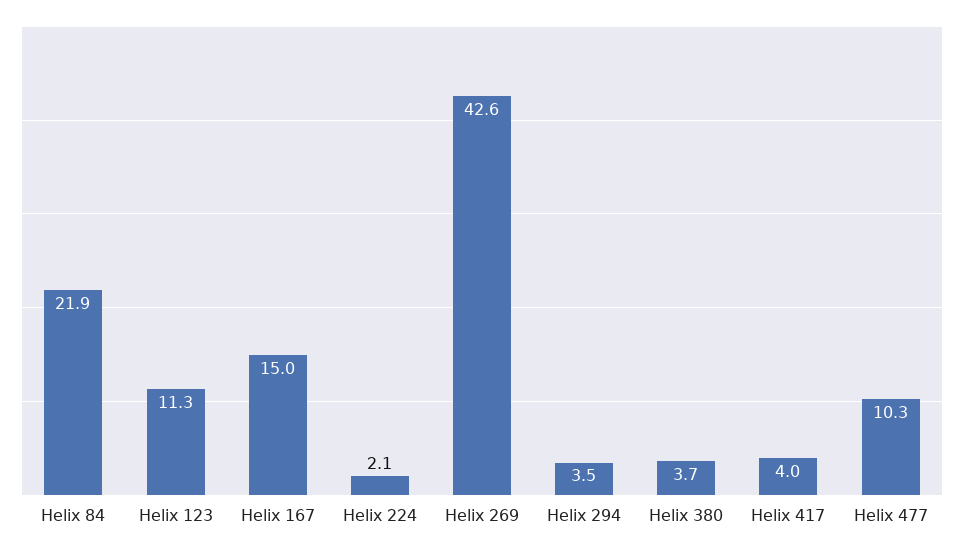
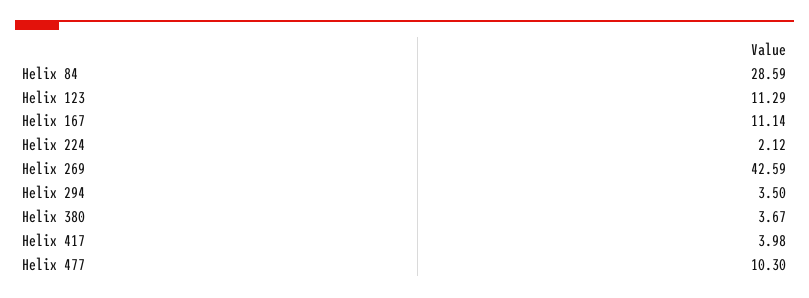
Helix 84: 21.9 -> 28.59
Helix 167: 15 -> 11.14

